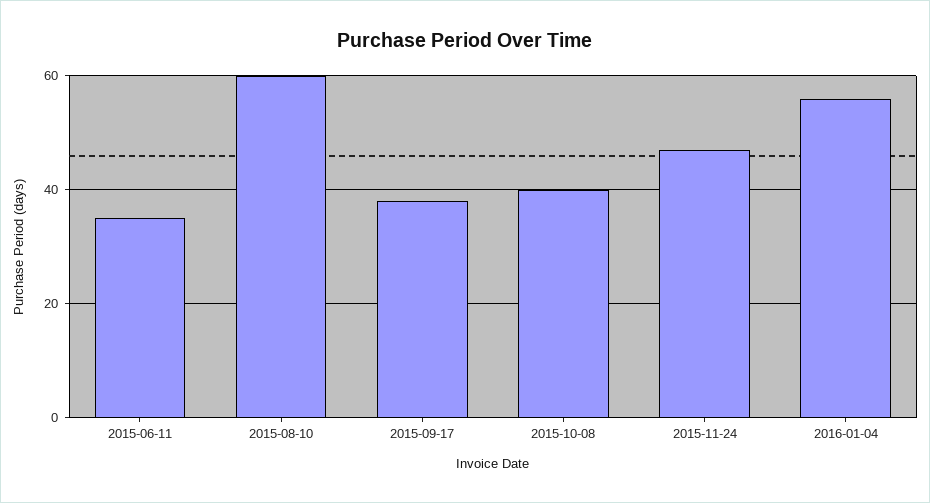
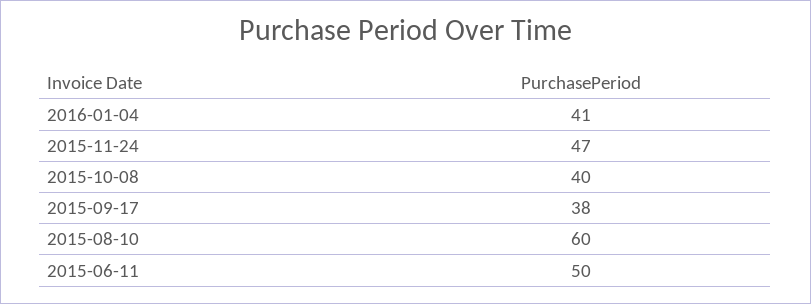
2015-06-11: 35 -> 50
2016-01-04: 55 -> 41

